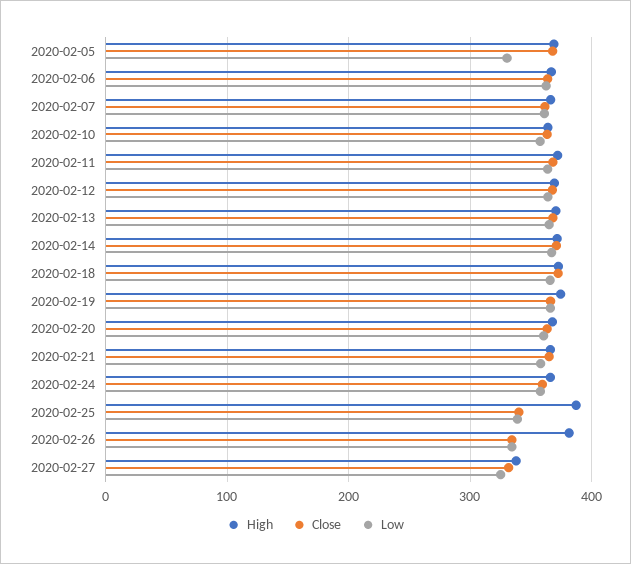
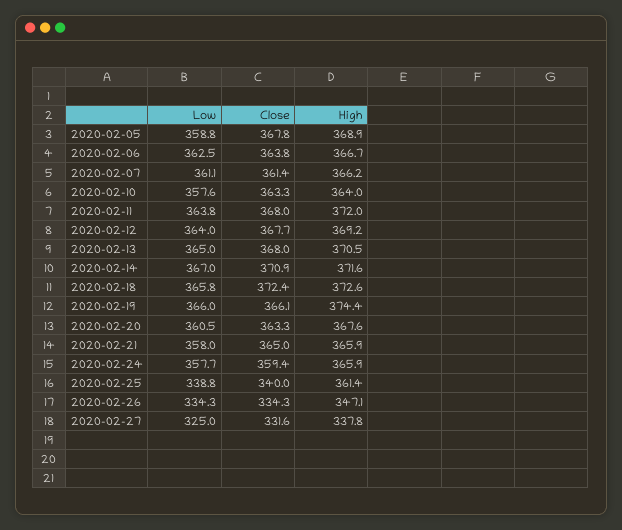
Low, 2020-02-05: 330 -> 358.8
High, 2020-02-25: 390 -> 361.4
High, 2020-02-26: 380 -> 347.1

